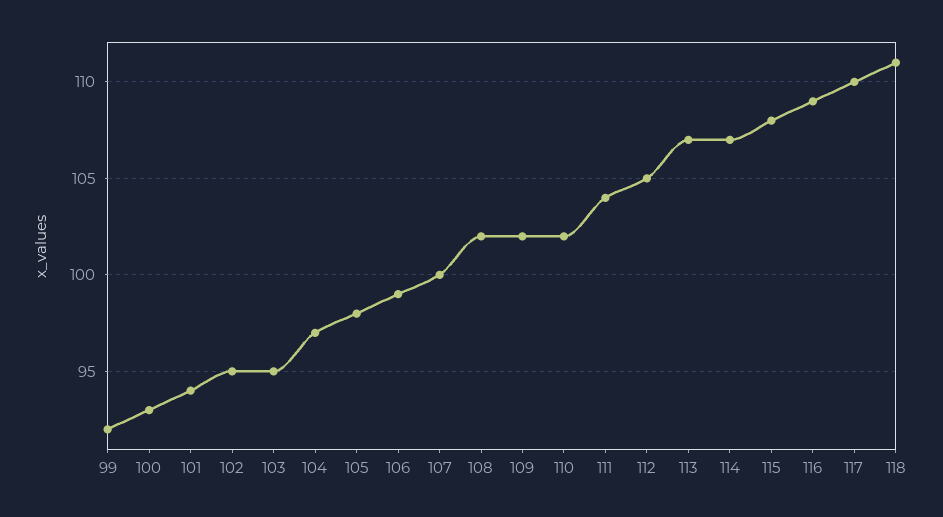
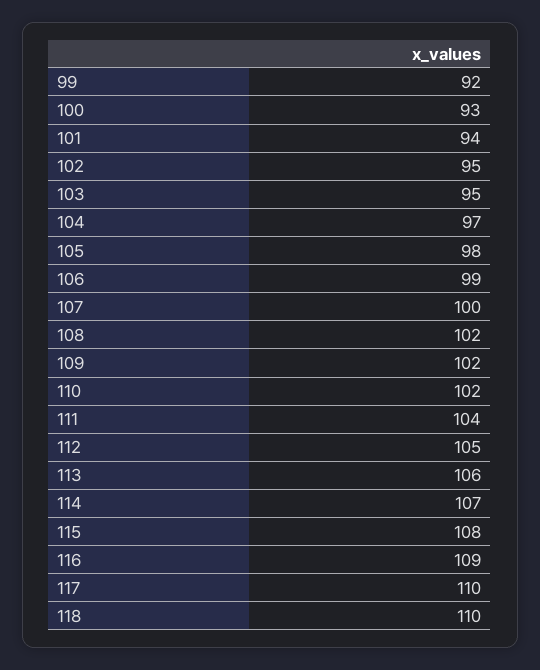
113: 107 -> 106
118: 111 -> 110

